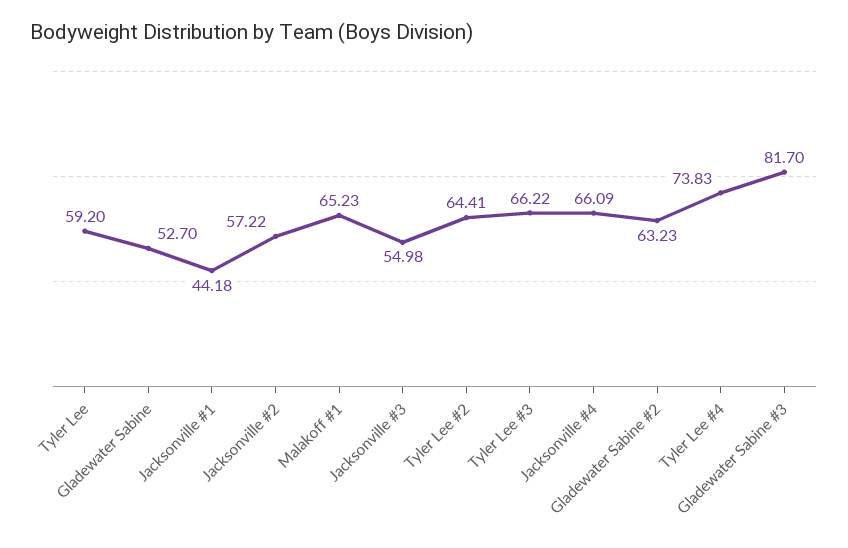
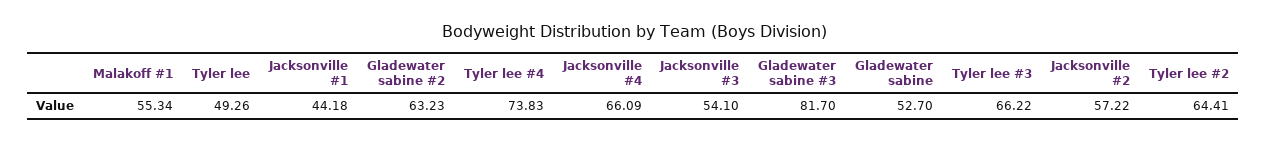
Tyler Lee: 59.2 -> 49.26
Malakoff #1: 65.23 -> 55.34
Jacksonville #3: 54.98 -> 54.1

